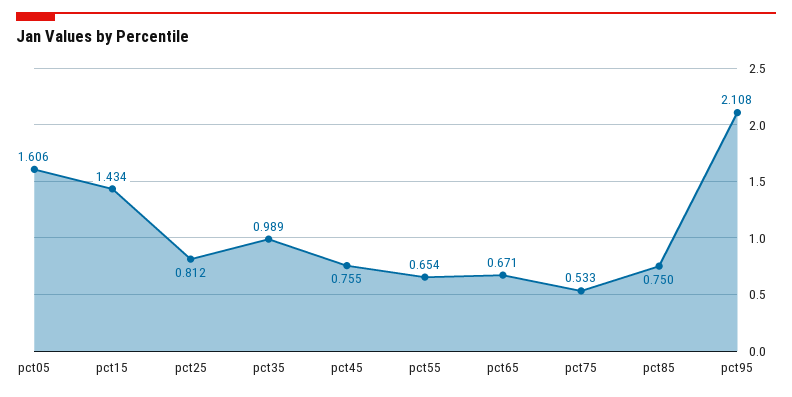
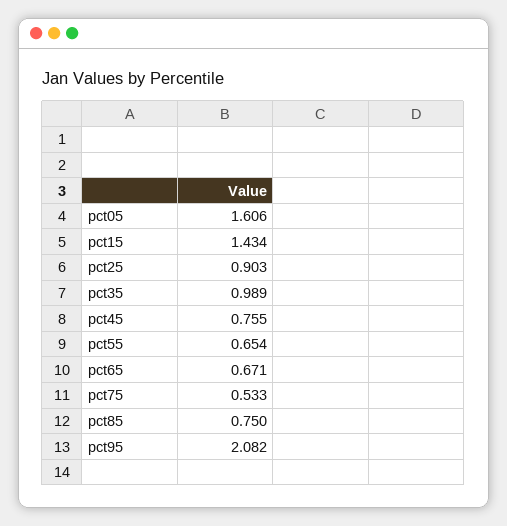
pct25: 0.812 -> 0.903
pct95: 2.108 -> 2.082

